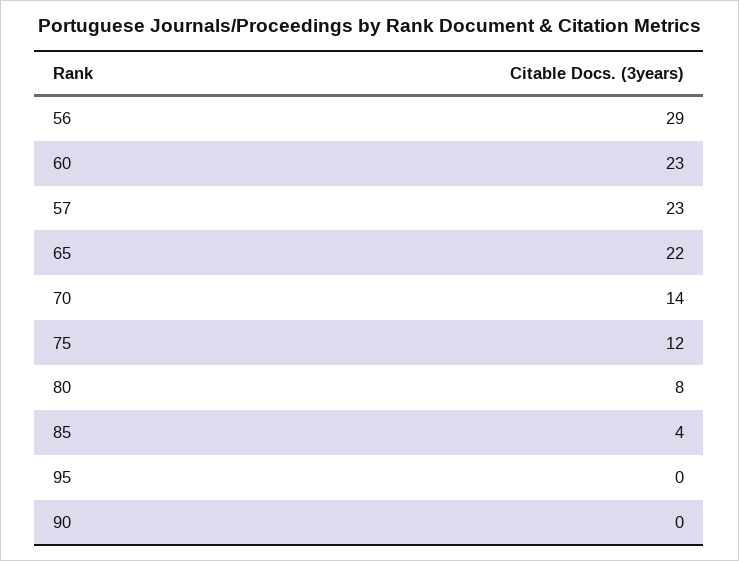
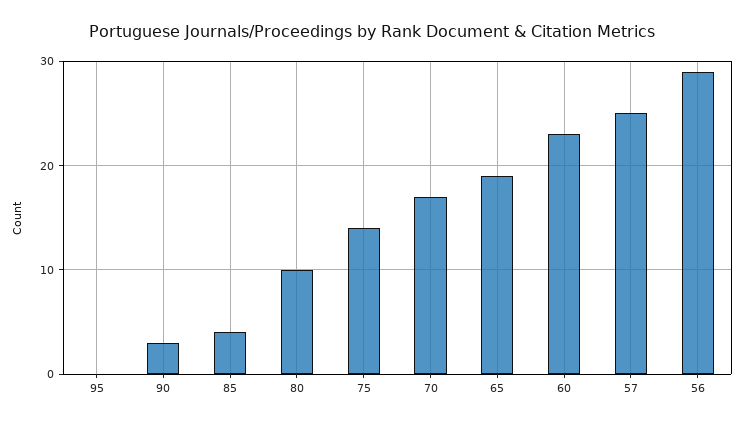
57: 23 -> 25
65: 22 -> 19
70: 14 -> 17
75: 12 -> 14
80: 8 -> 10
90: 0 -> 3

